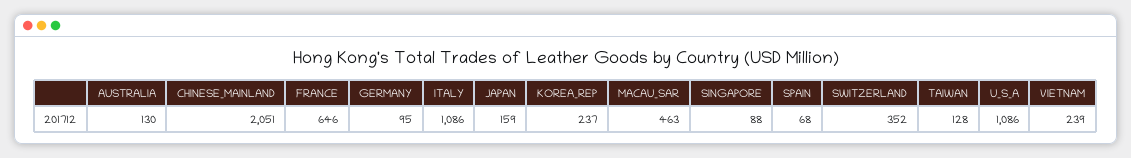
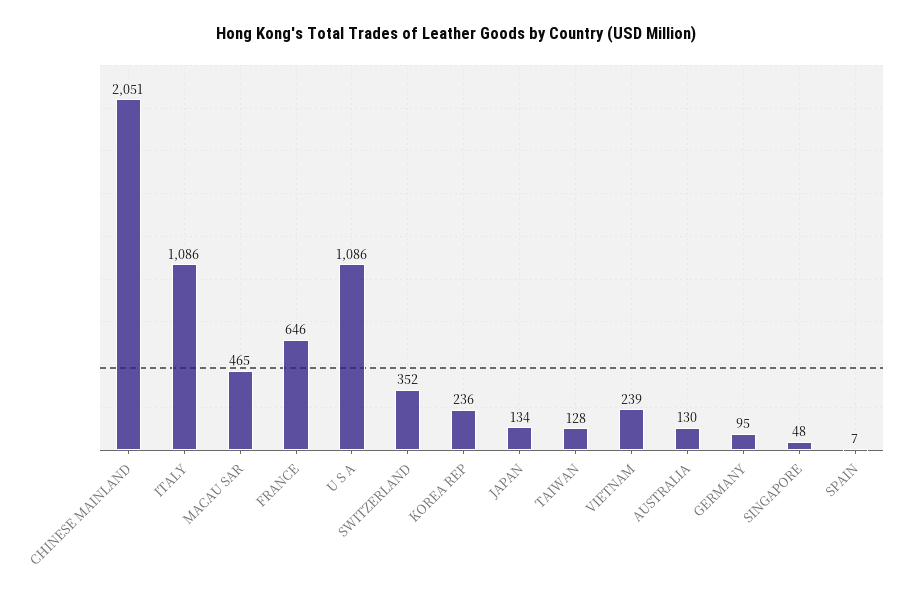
JAPAN: 159 -> 134
KOREA_REP: 237 -> 236
MACAU_SAR: 463 -> 465
SINGAPORE: 88 -> 48
SPAIN: 68 -> 7

